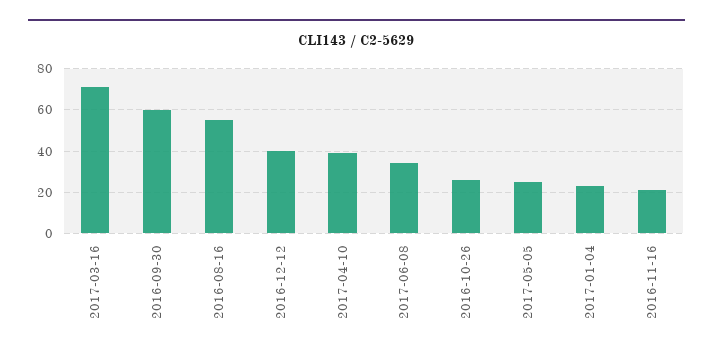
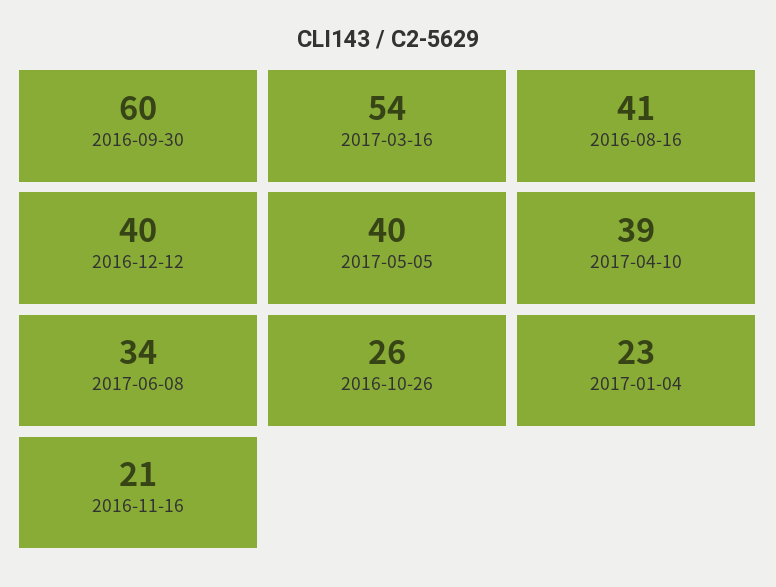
2017-03-16: 70 -> 54
2016-08-16: 55 -> 41
2017-05-05: 25 -> 40

